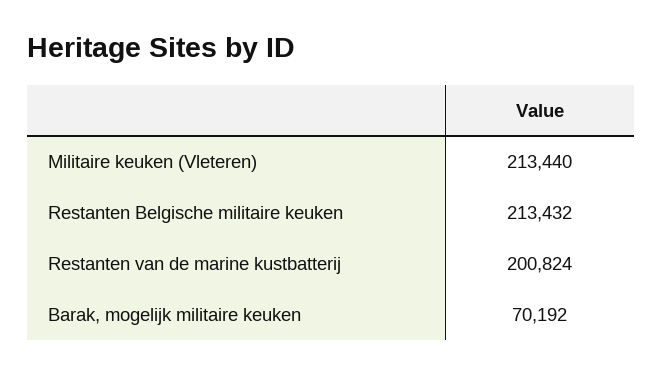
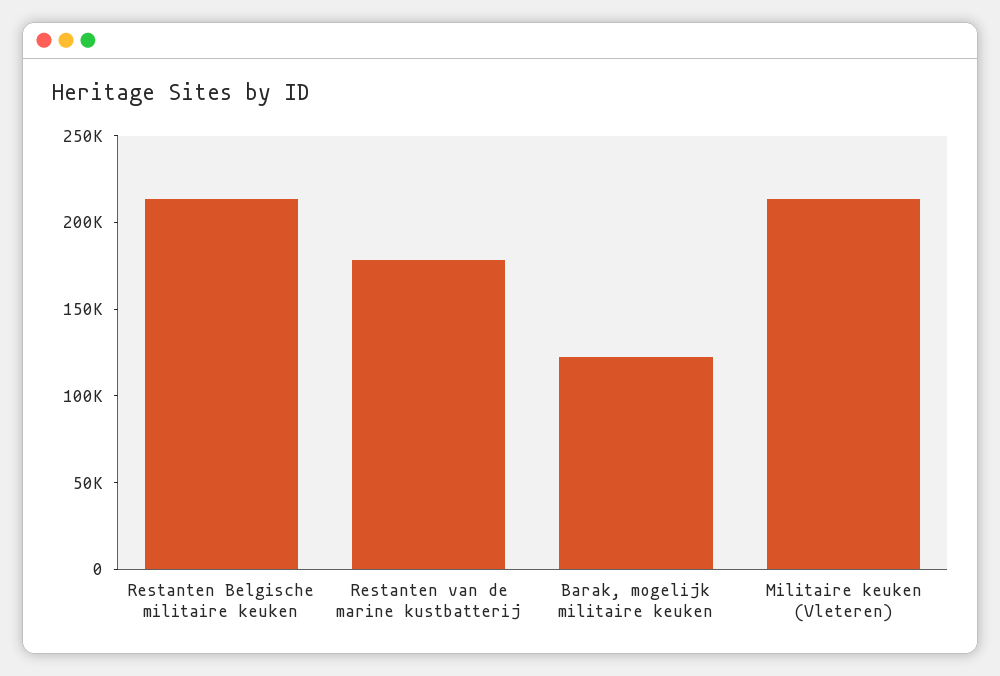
Restanten van de marine kustbatterij: 200824 -> 180000
Barak, mogelijk militaire keuken: 70192 -> 120000

